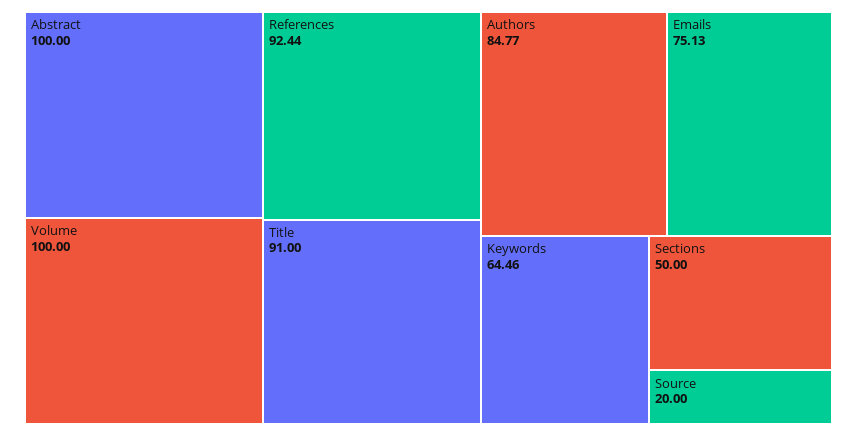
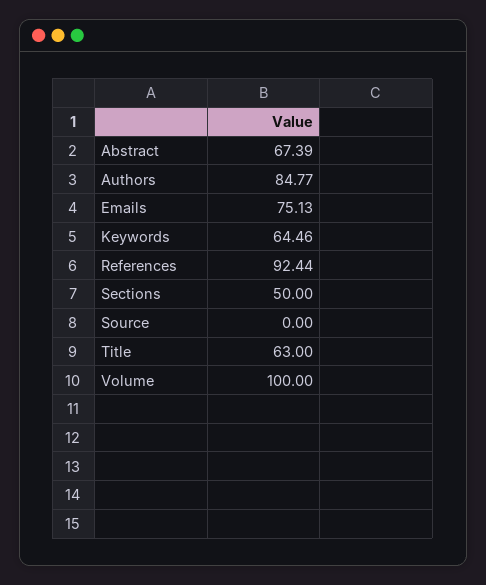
Abstract: 100 -> 67.39
Title: 91 -> 63
Source: 20 -> 0

